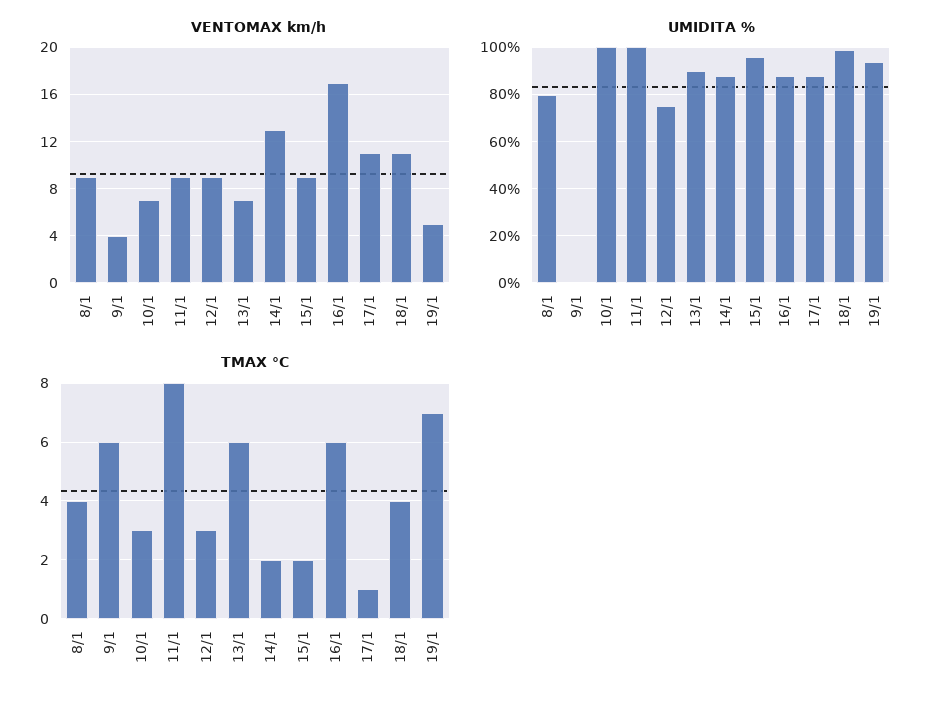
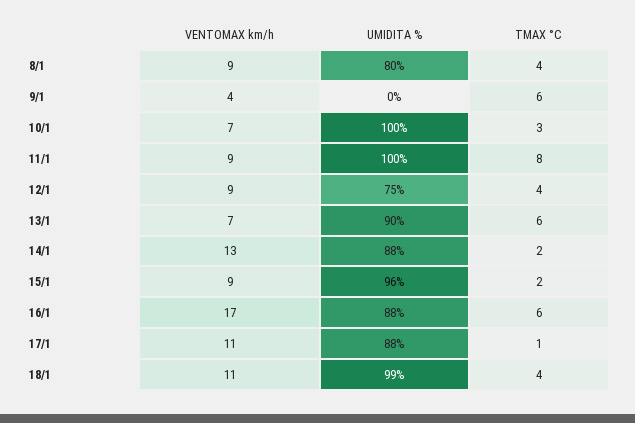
VENTOMAX km/h, 19/1: 5 -> none
UMIDITA %, 19/1: 95 -> none
TMAX °C, 12/1: 3 -> 4
TMAX °C, 19/1: 7 -> none

